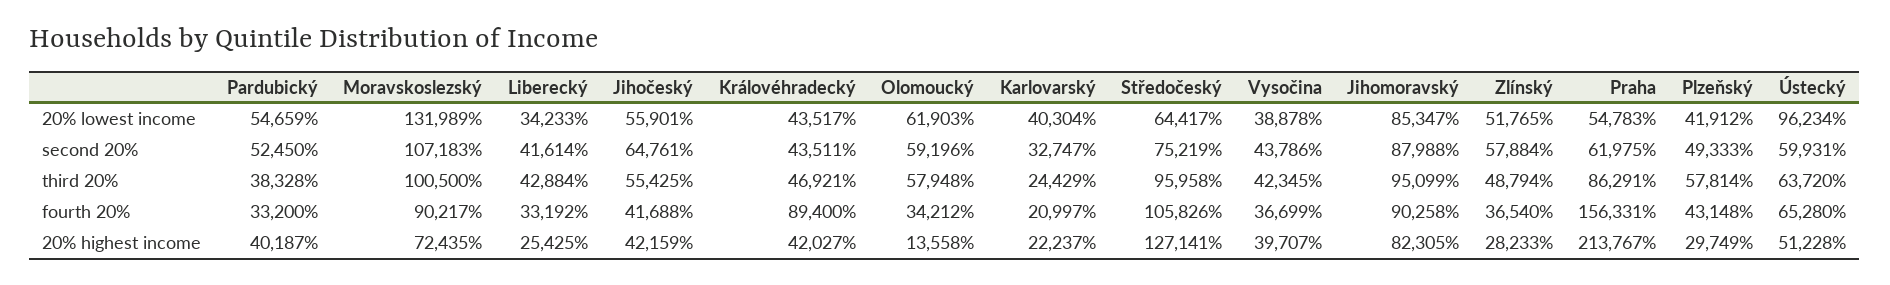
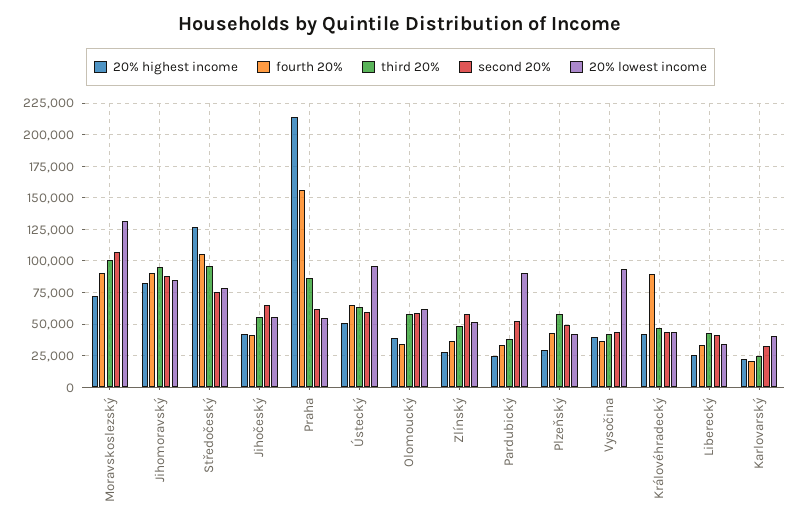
20% lowest income, Pardubický: 54659 -> 90000
20% lowest income, Středočeský: 64417 -> 80000
20% lowest income, Vysočina: 38878 -> 95000
20% highest income, Pardubický: 40187 -> 25000
20% highest income, Olomoucký: 13558 -> 40000

